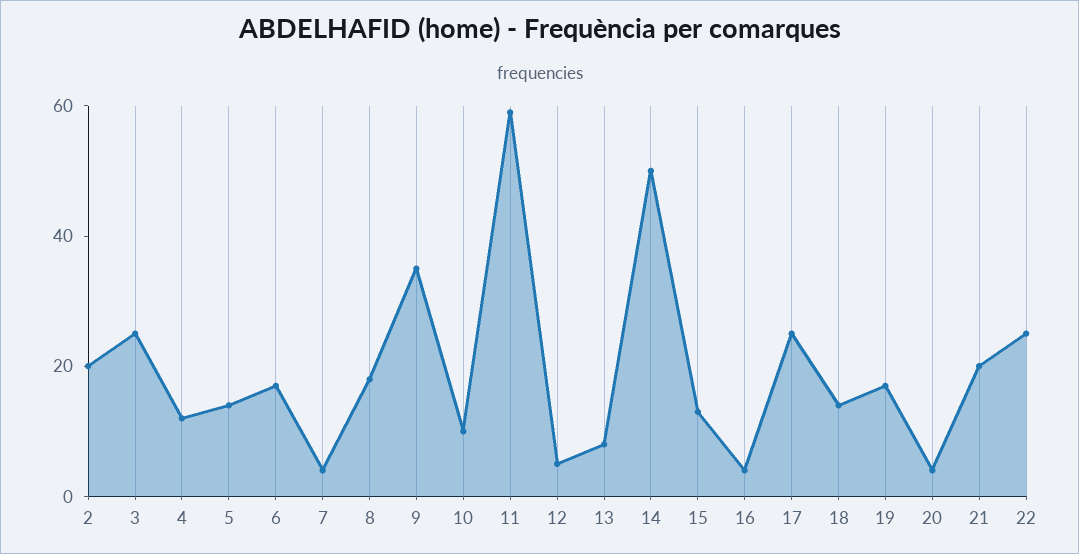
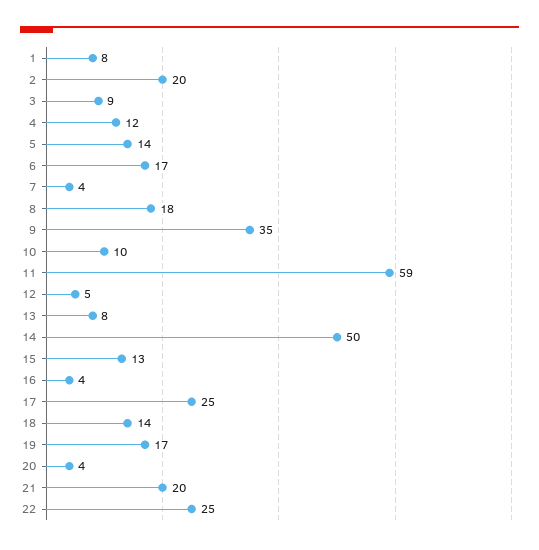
3: 25 -> 9
1: none -> 8

